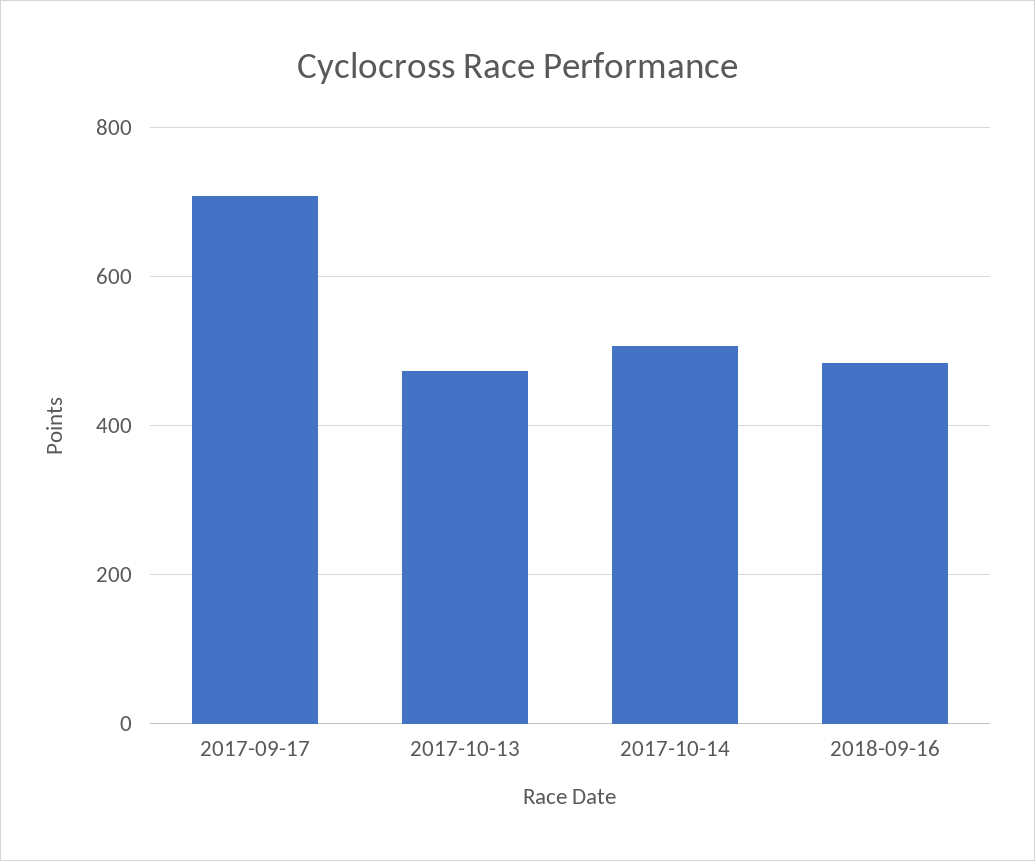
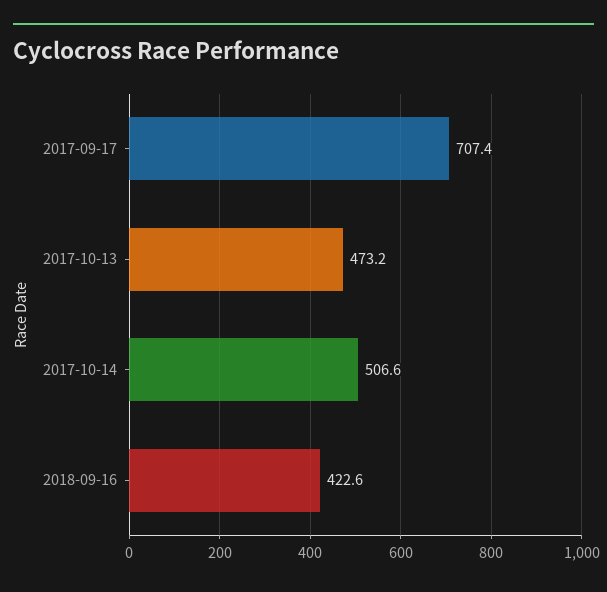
2018-09-16: 480 -> 422.6

